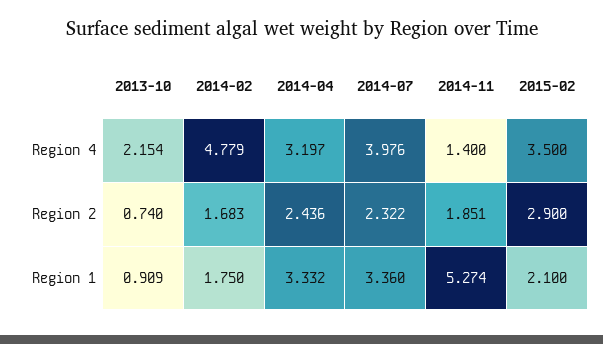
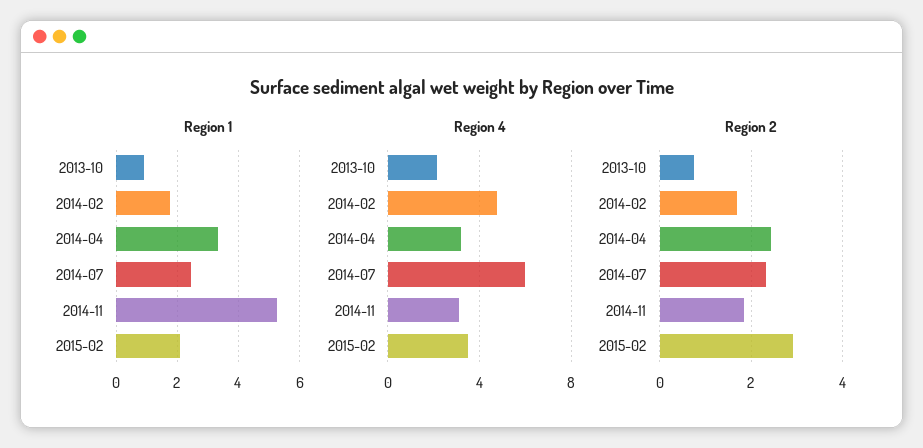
Region 4, 2014-07: 3.976 -> 6
Region 4, 2014-11: 1.4 -> 3
Region 1, 2014-07: 3.36 -> 2.4

